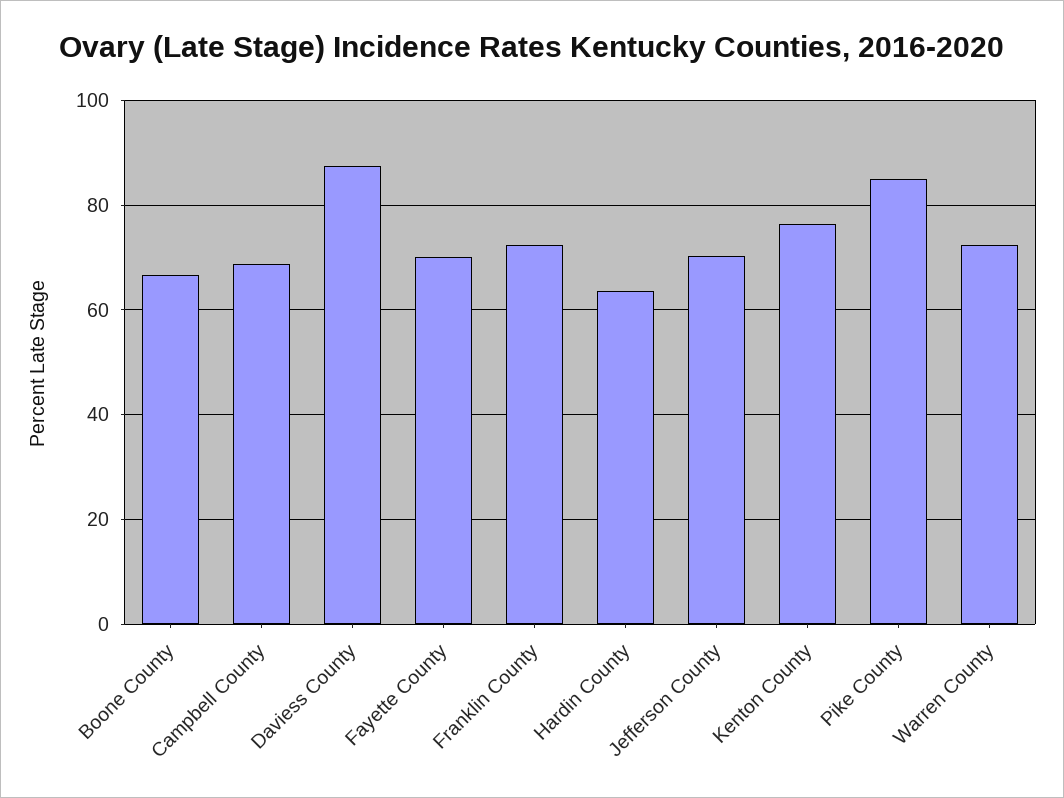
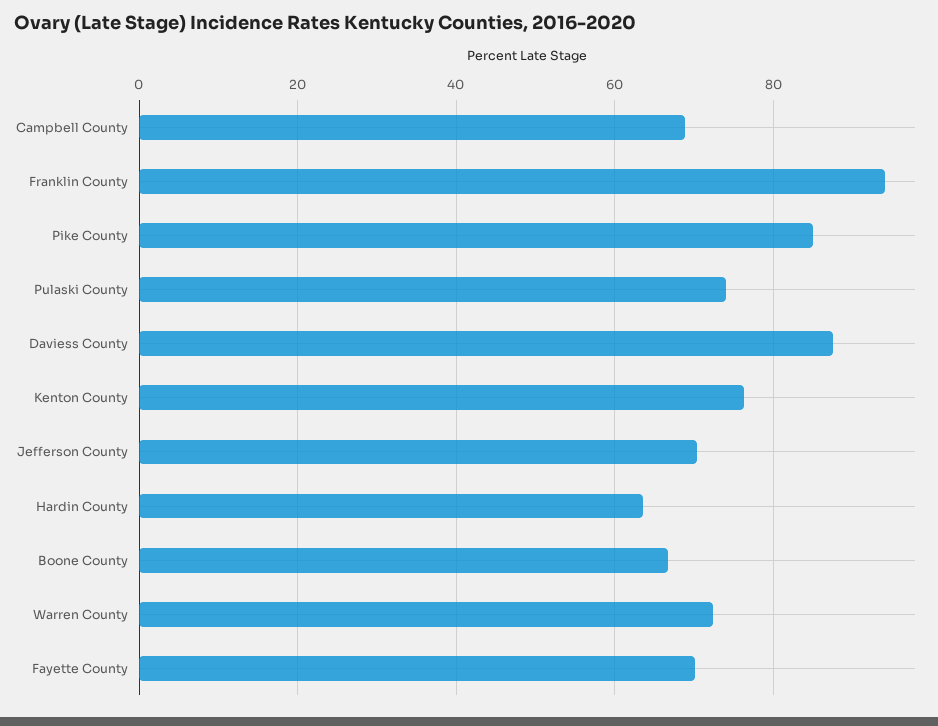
Franklin County: 72 -> 94
Pulaski County: none -> 74

